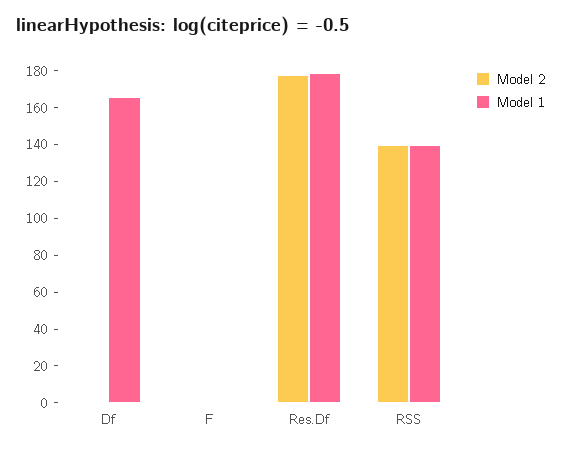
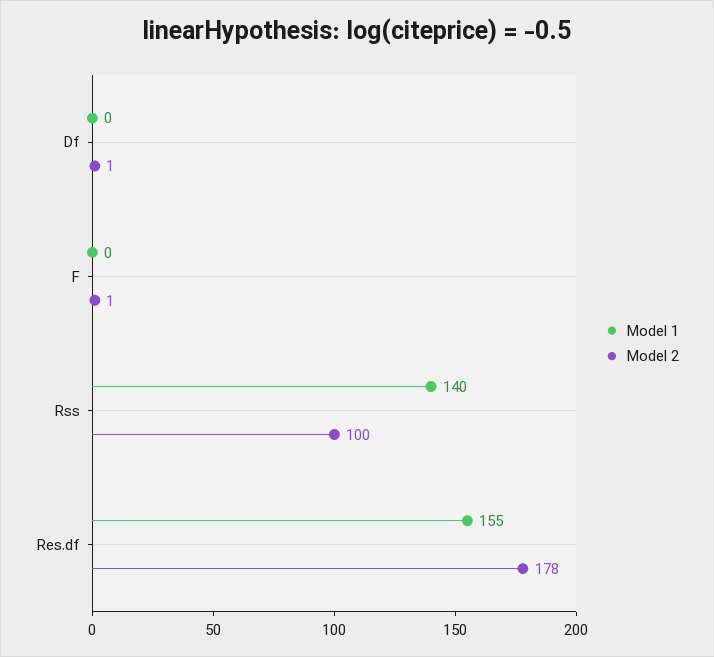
Model 1, Df: 165 -> 0
Model 1, Res.Df: 180 -> 155
Model 2, RSS: 140 -> 100

